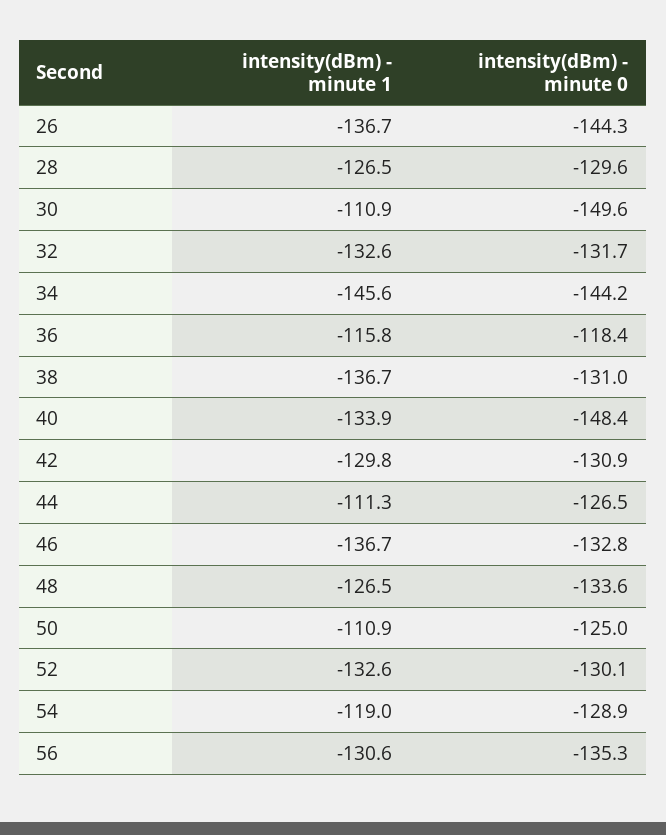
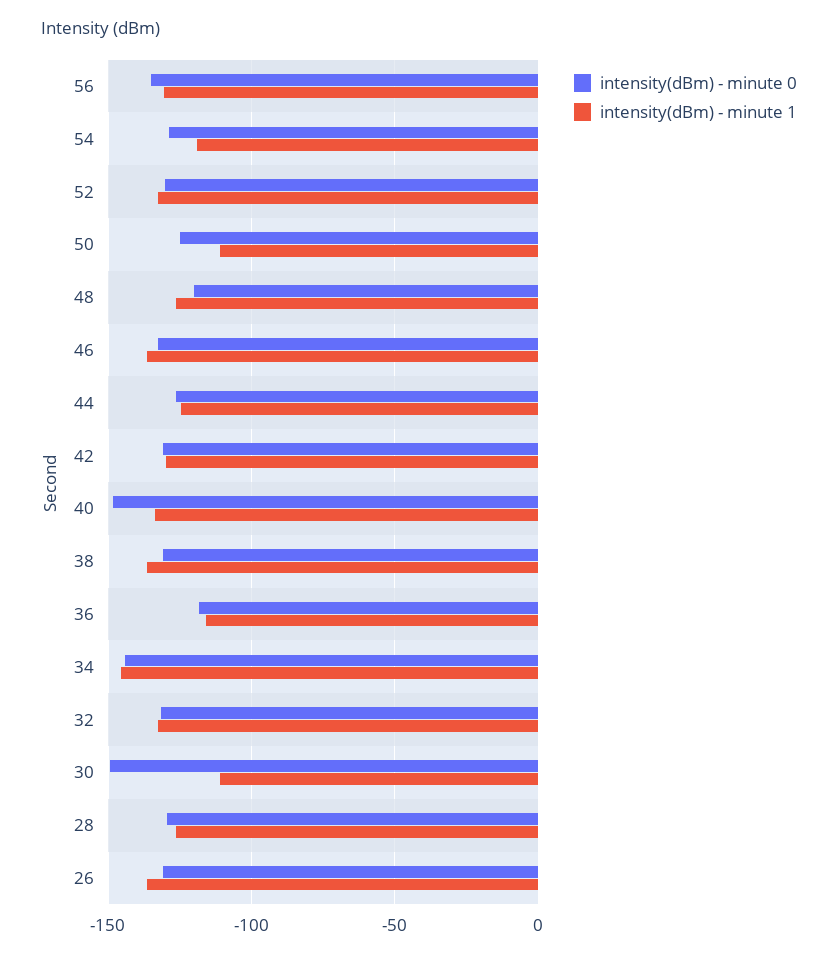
intensity(dBm) - minute 0, 26: -144.3 -> -130
intensity(dBm) - minute 1, 44: -111.3 -> -125
intensity(dBm) - minute 0, 48: -133.6 -> -120

